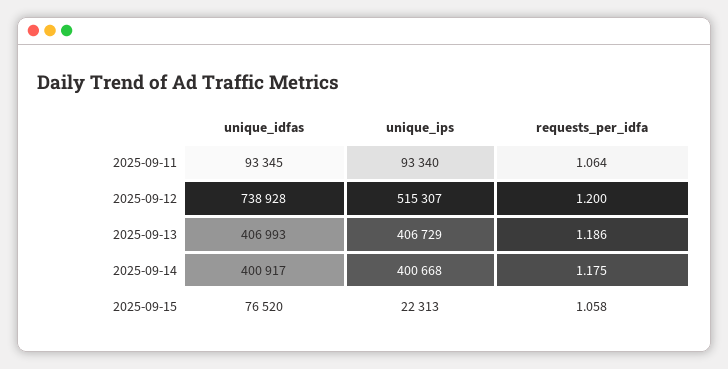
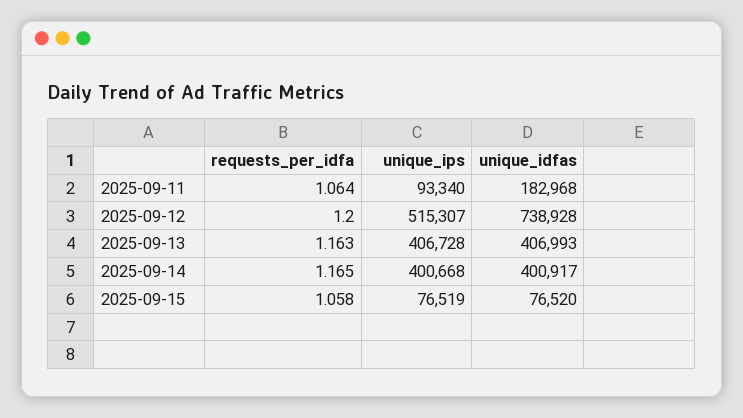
unique_idfas, 2025-09-11: 93345 -> 182968
unique_ips, 2025-09-13: 406729 -> 406728
requests_per_idfa, 2025-09-13: 1.186 -> 1.163
requests_per_idfa, 2025-09-14: 1.175 -> 1.165
unique_ips, 2025-09-15: 22313 -> 76519

